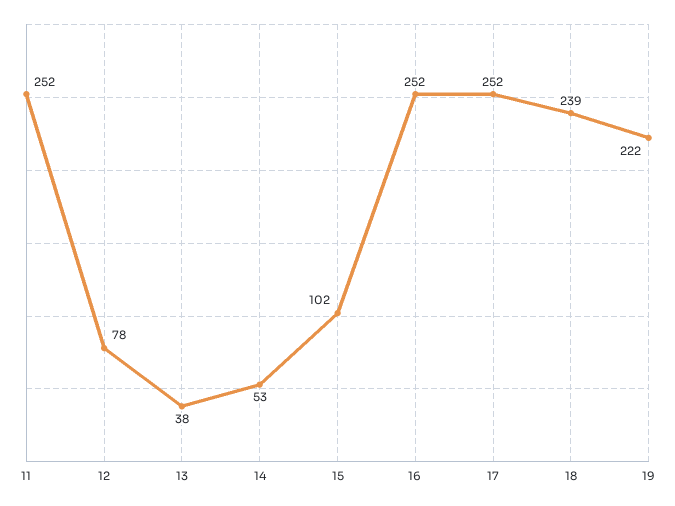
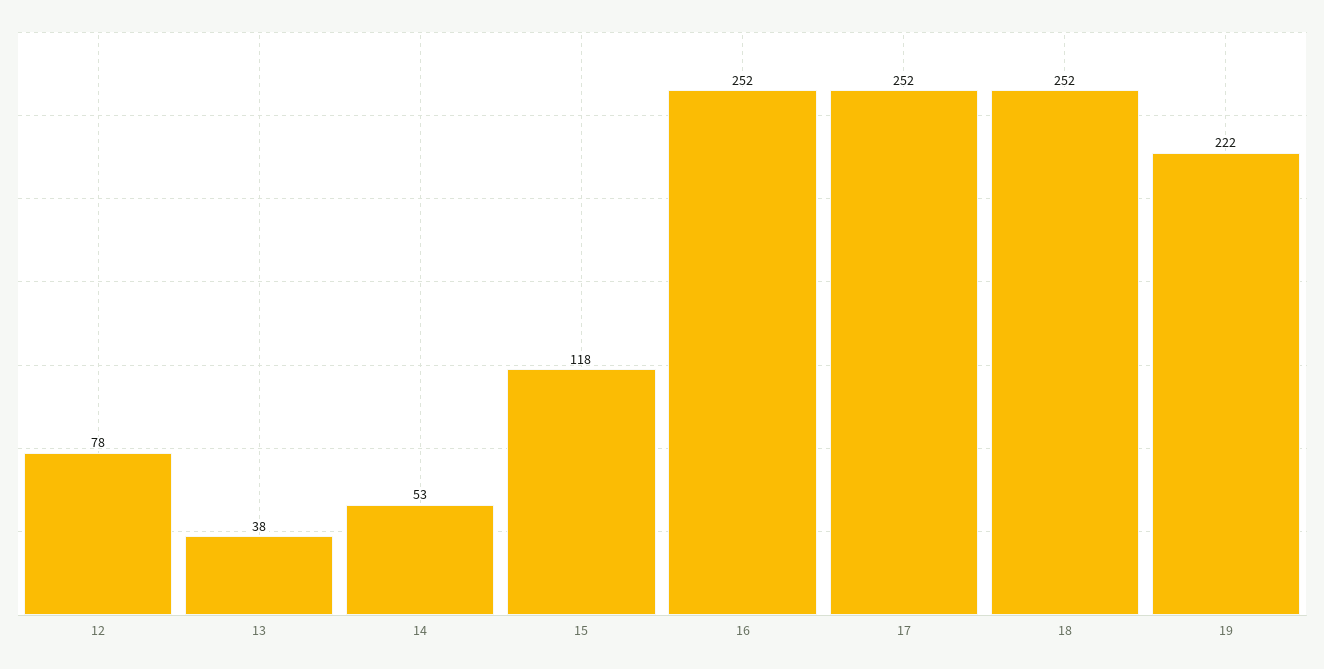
11: 252 -> none
15: 102 -> 118
18: 239 -> 252

